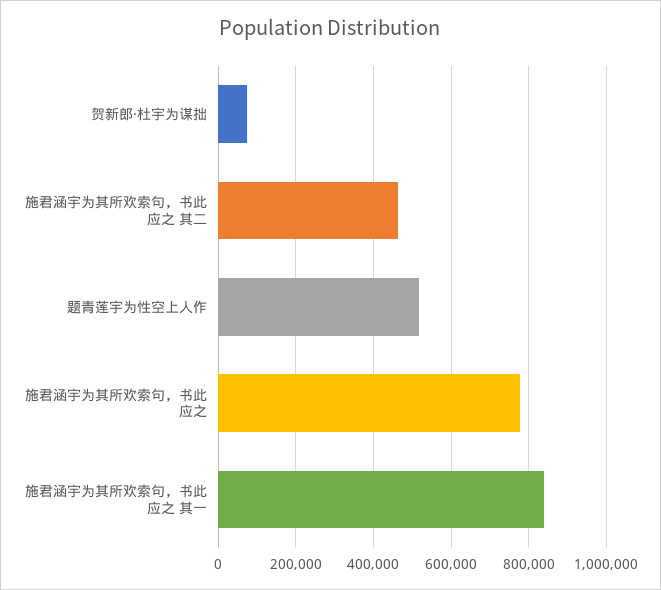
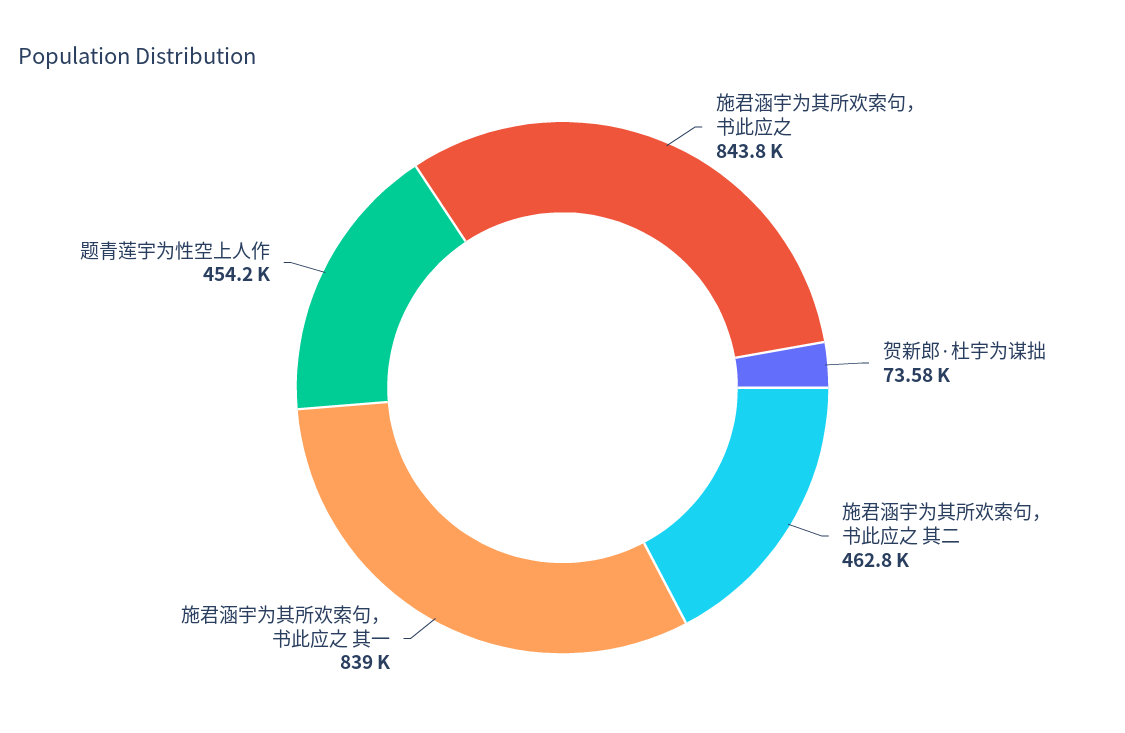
题青莲宇为性空上人作: 520000 -> 454200
施君涵宇为其所欢索句，书此应之: 780000 -> 843800

